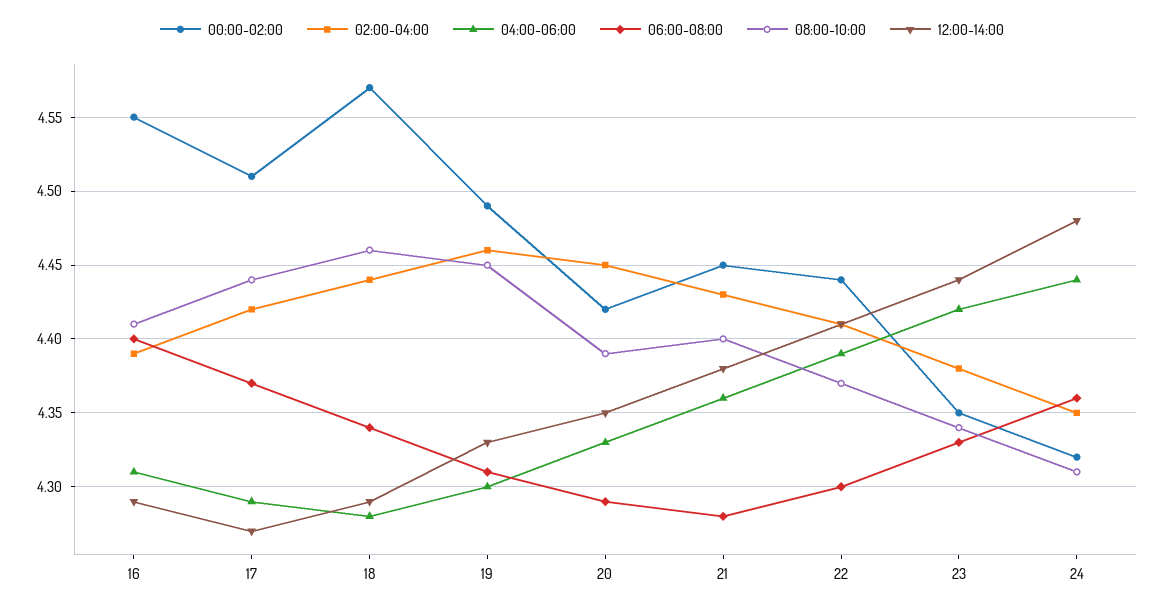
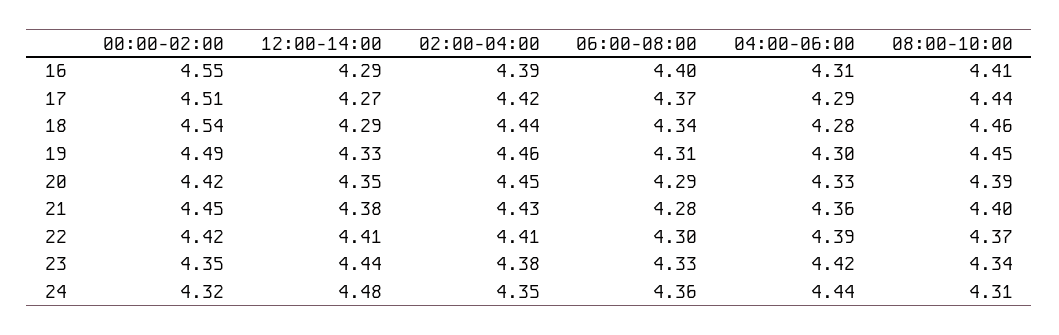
00:00-02:00, 18: 4.57 -> 4.54
00:00-02:00, 22: 4.44 -> 4.42

